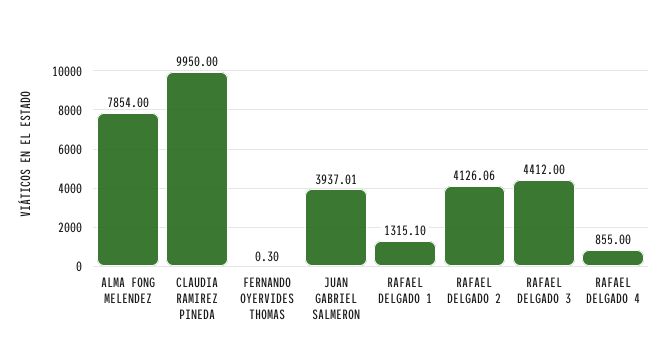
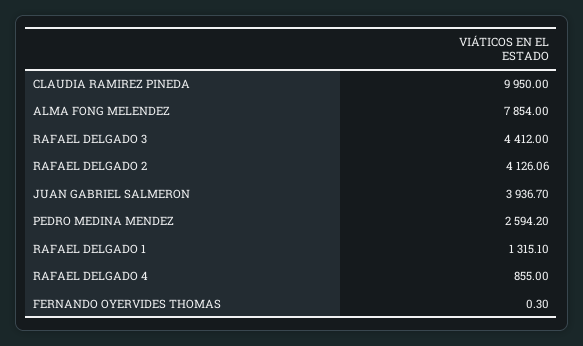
JUAN GABRIEL SALMERON: 3937.01 -> 3936.7
PEDRO MEDINA MENDEZ: none -> 2594.2

